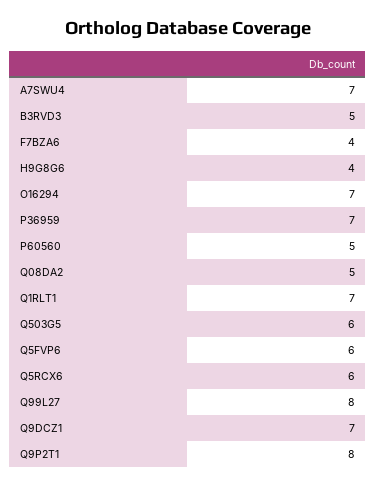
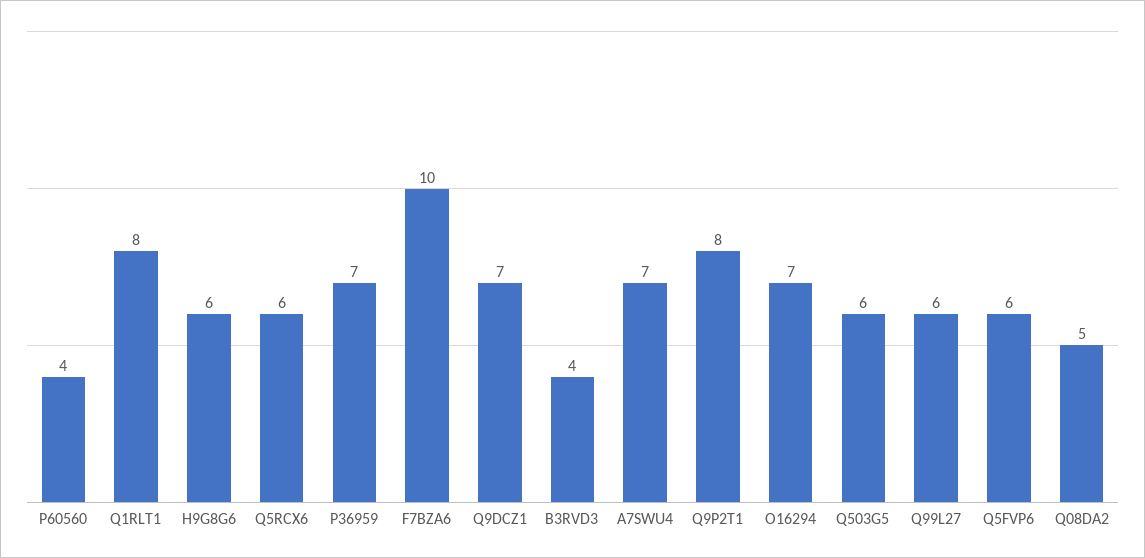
B3RVD3: 5 -> 4
F7BZA6: 4 -> 10
H9G8G6: 4 -> 6
P60560: 5 -> 4
Q1RLT1: 7 -> 8
Q99L27: 8 -> 6

